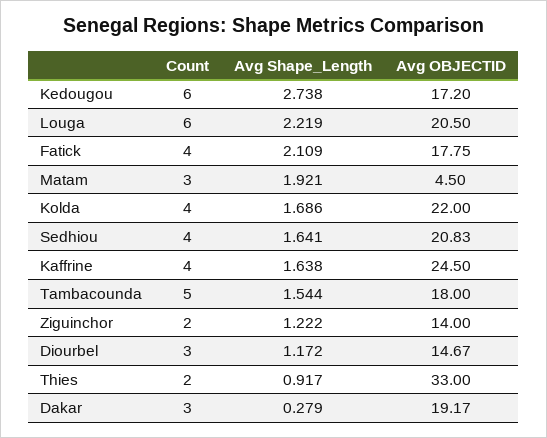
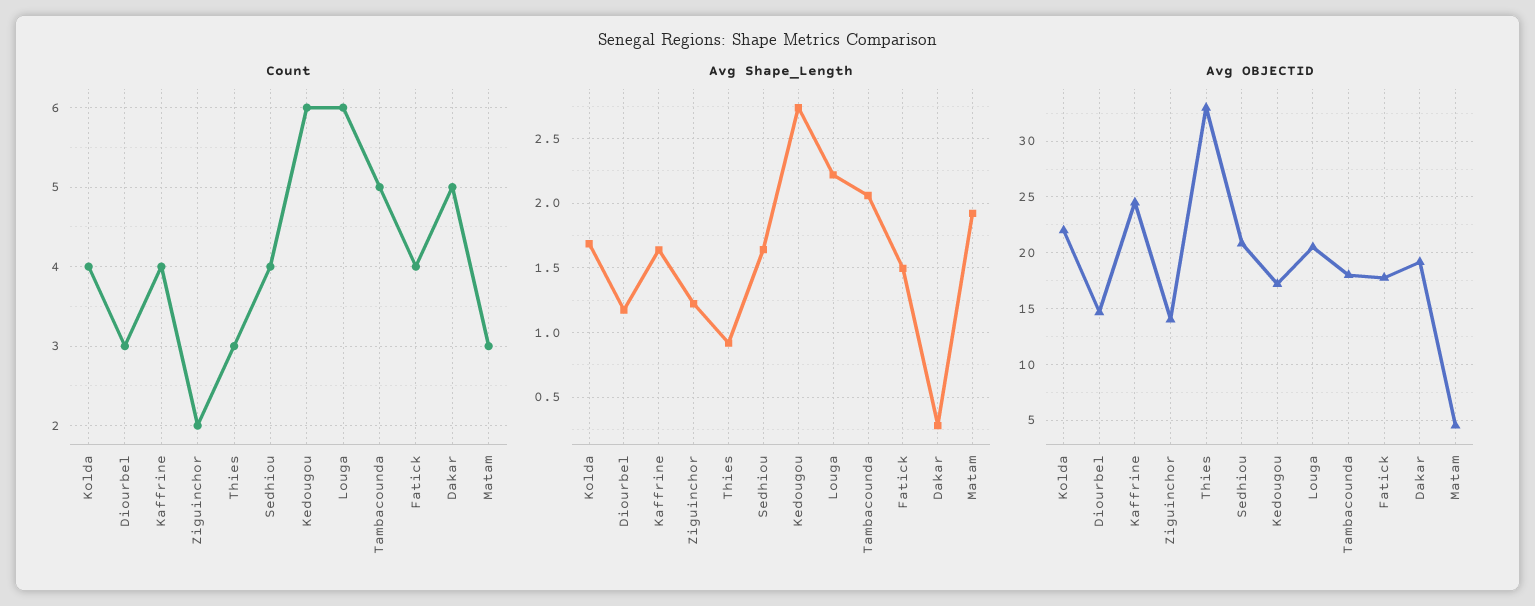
Avg Shape_Length, Fatick: 2.109 -> 1.5
Avg Shape_Length, Tambacounda: 1.544 -> 2.05
Count, Thies: 2 -> 3
Count, Dakar: 3 -> 5

